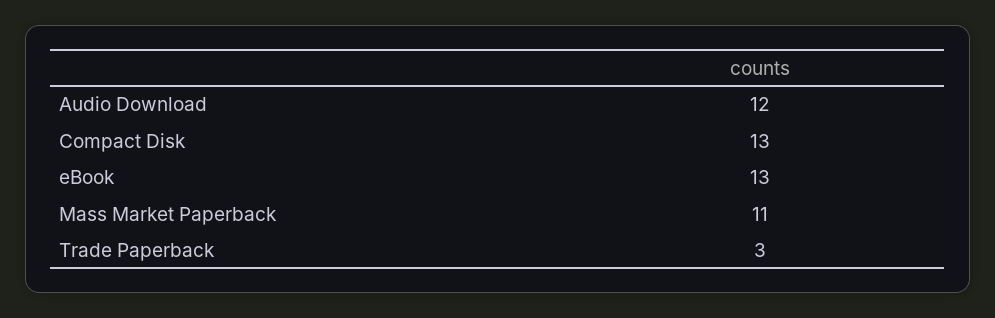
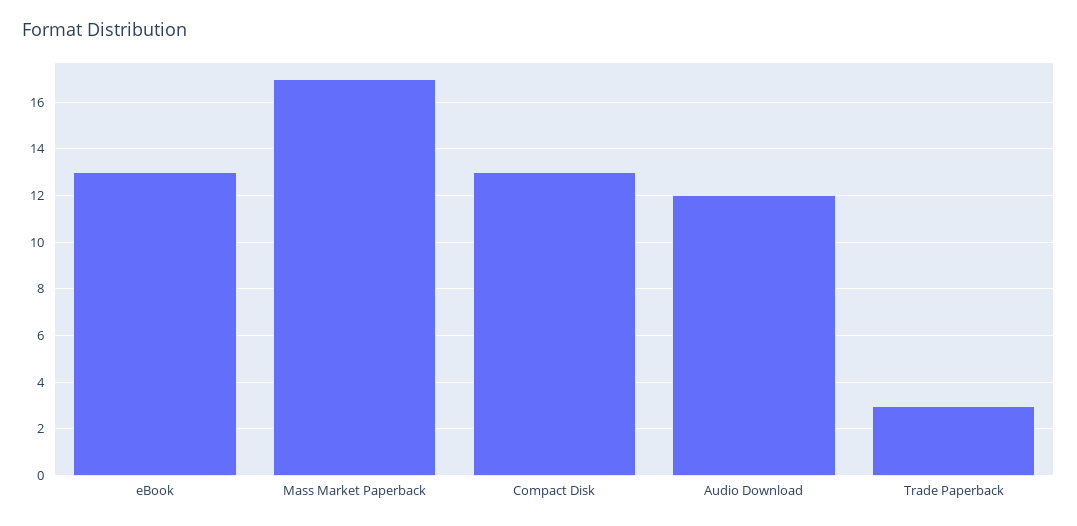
Mass Market Paperback: 11 -> 17

